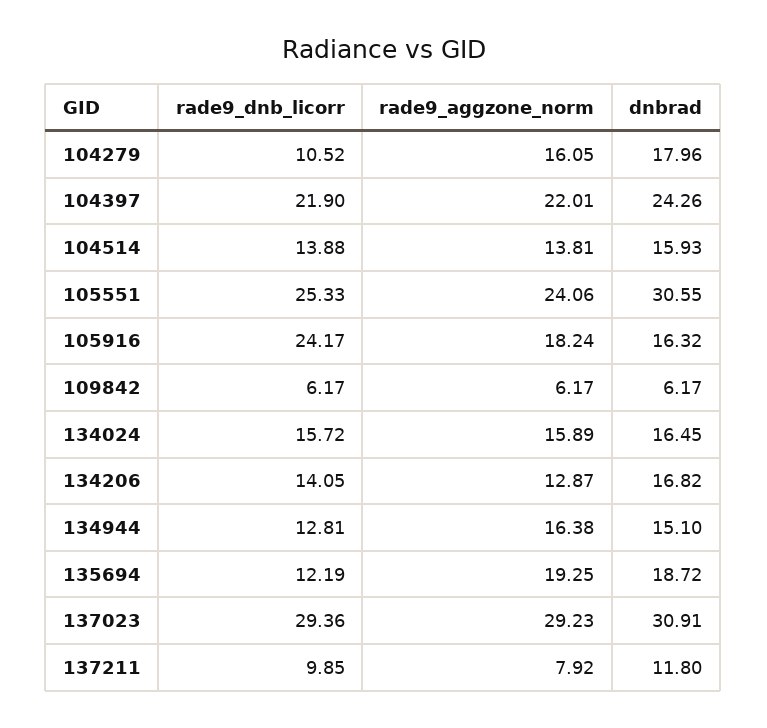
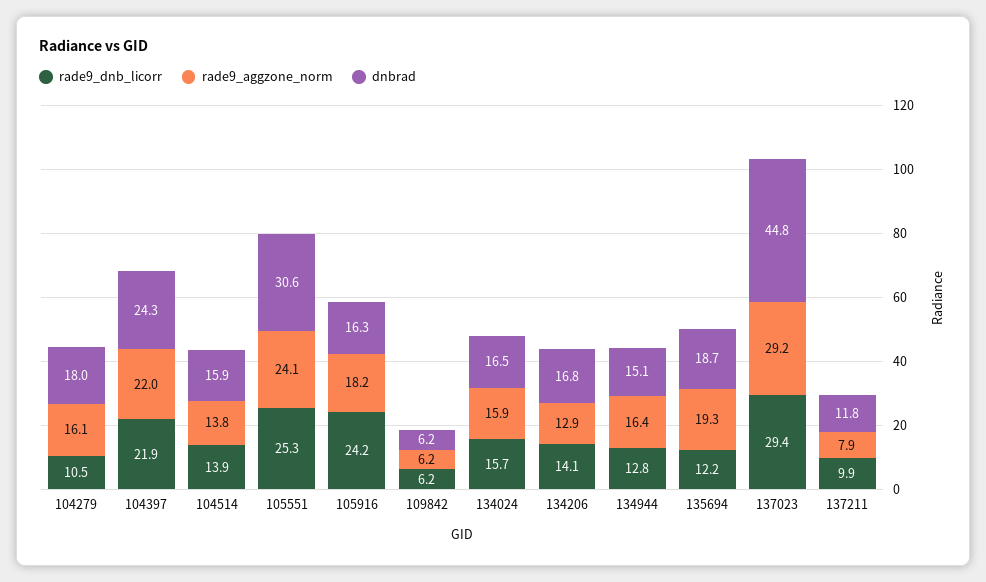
dnbrad, 137023: 30.91 -> 44.8

